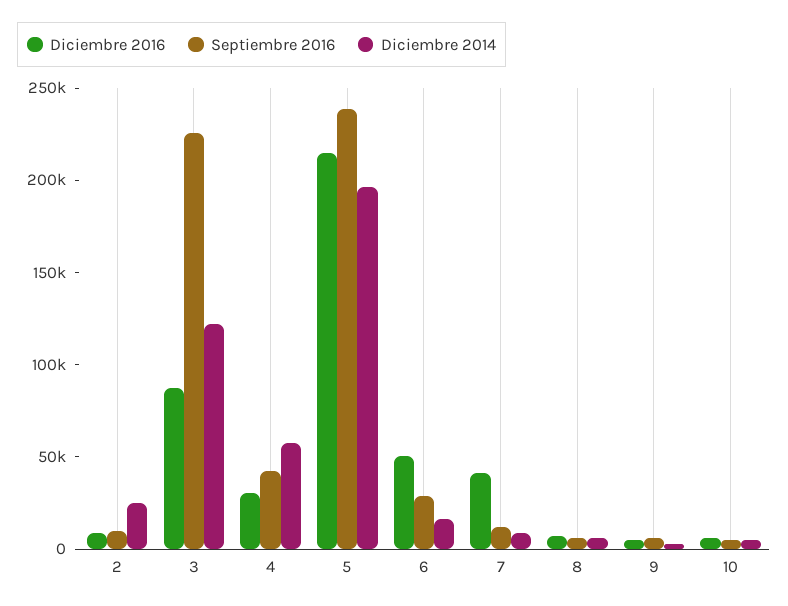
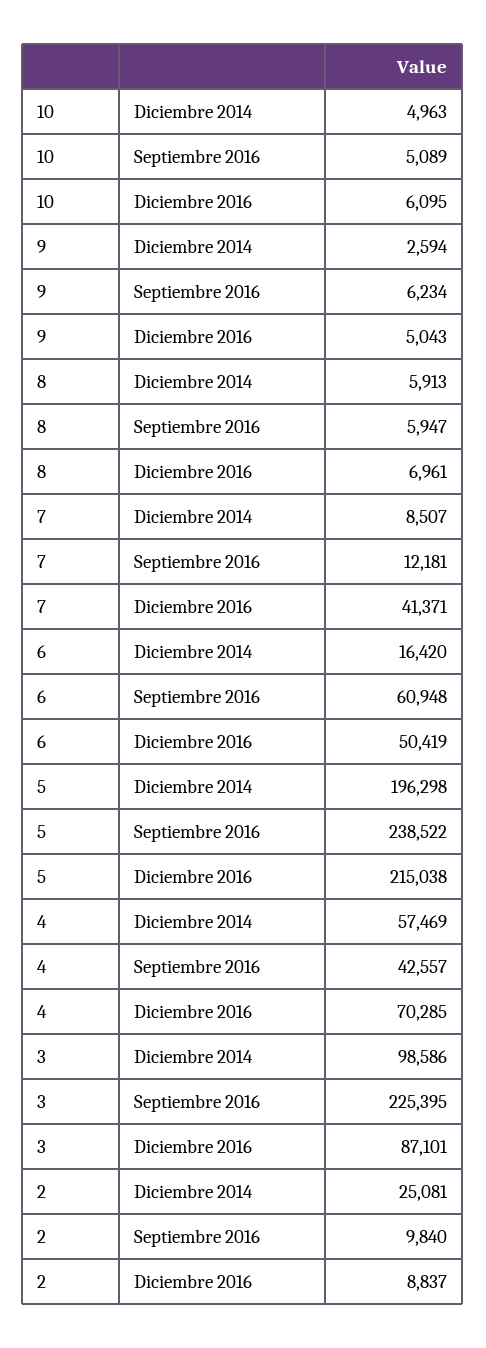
Diciembre 2014, 3: 120000 -> 98586
Diciembre 2016, 4: 30000 -> 70285
Septiembre 2016, 6: 30000 -> 60948

